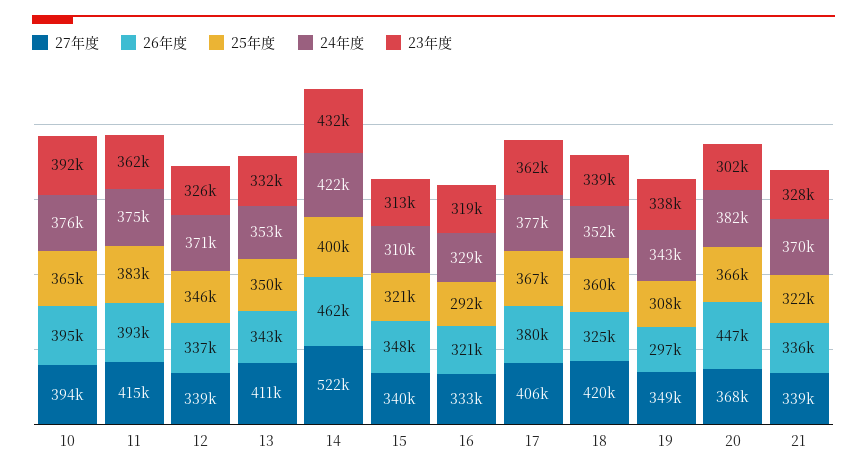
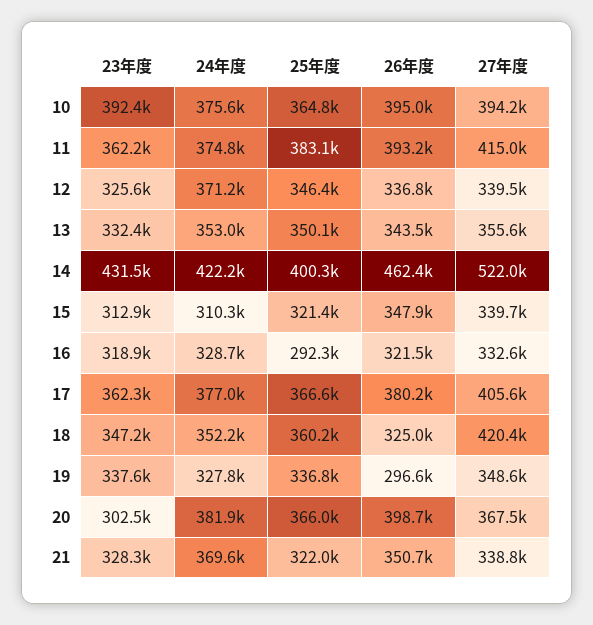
27年度, 13: 411000 -> 355600
23年度, 18: 339000 -> 347200
25年度, 19: 308000 -> 336800
24年度, 19: 343000 -> 327800
26年度, 20: 447000 -> 398700
26年度, 21: 336000 -> 350700

